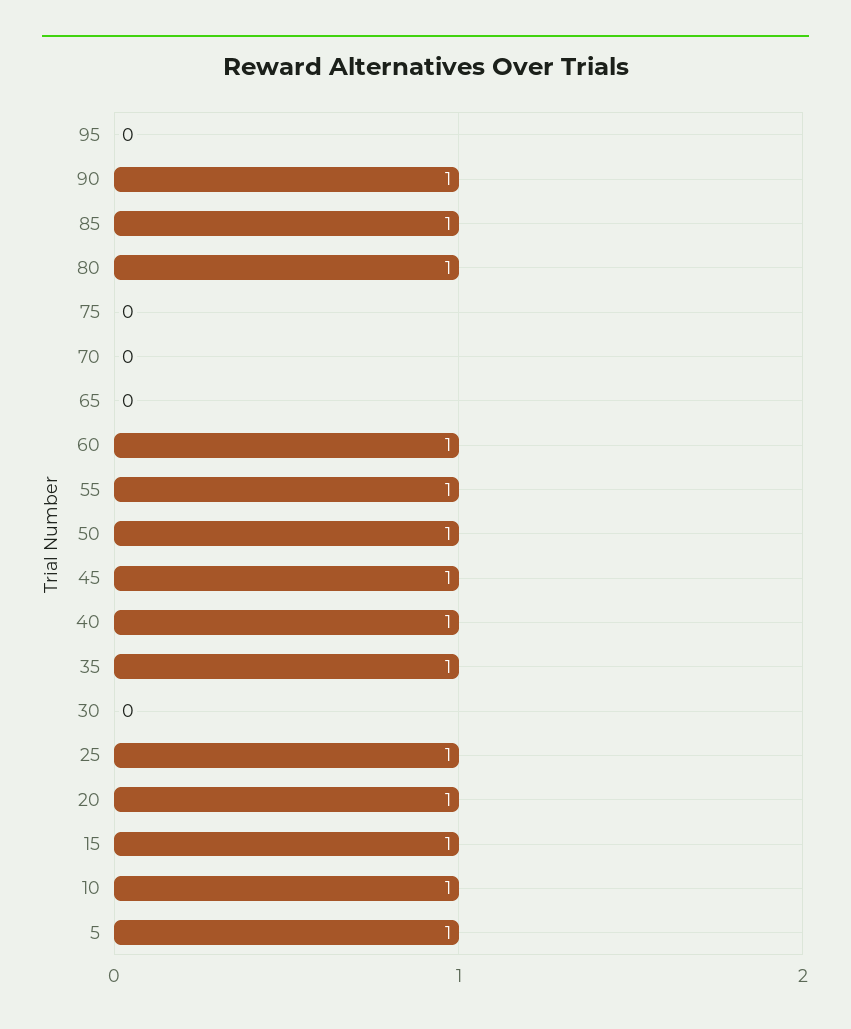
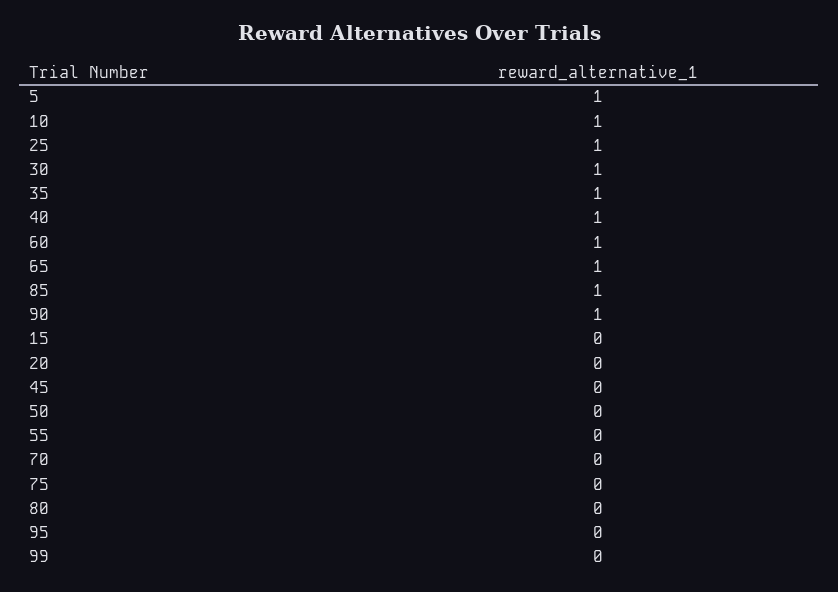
80: 1 -> 0
65: 0 -> 1
55: 1 -> 0
50: 1 -> 0
45: 1 -> 0
30: 0 -> 1
20: 1 -> 0
15: 1 -> 0
99: none -> 0

